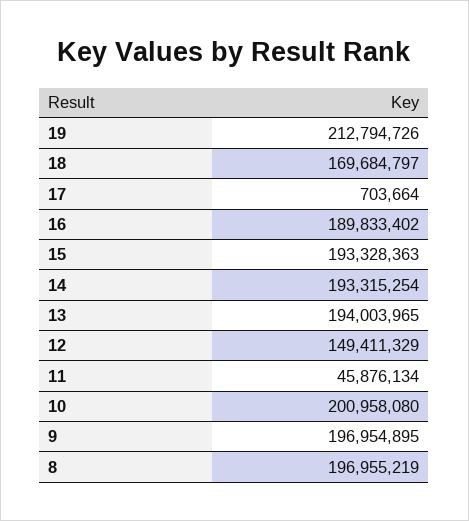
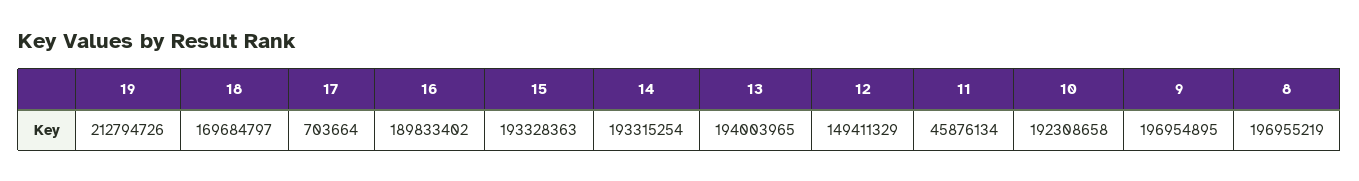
10: 200958080 -> 192308658

